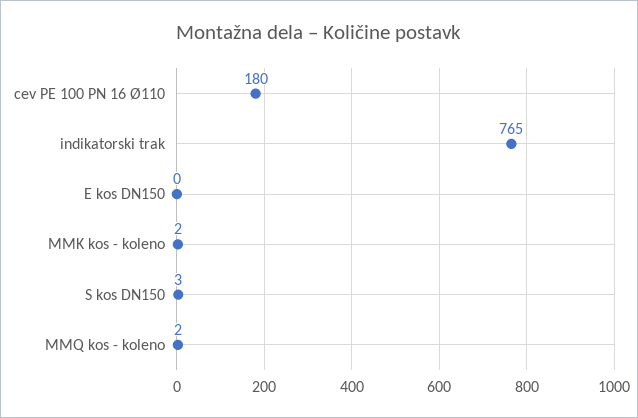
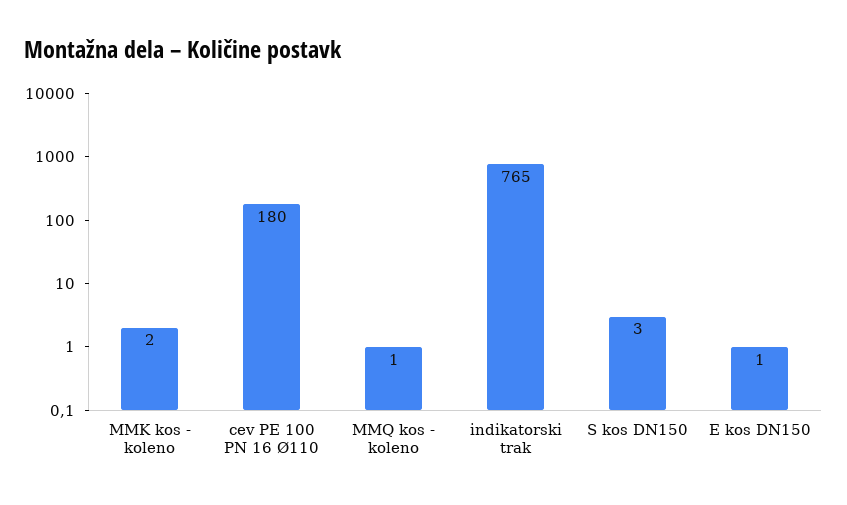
E kos DN150: 0 -> 1
MMQ kos - koleno: 2 -> 1

